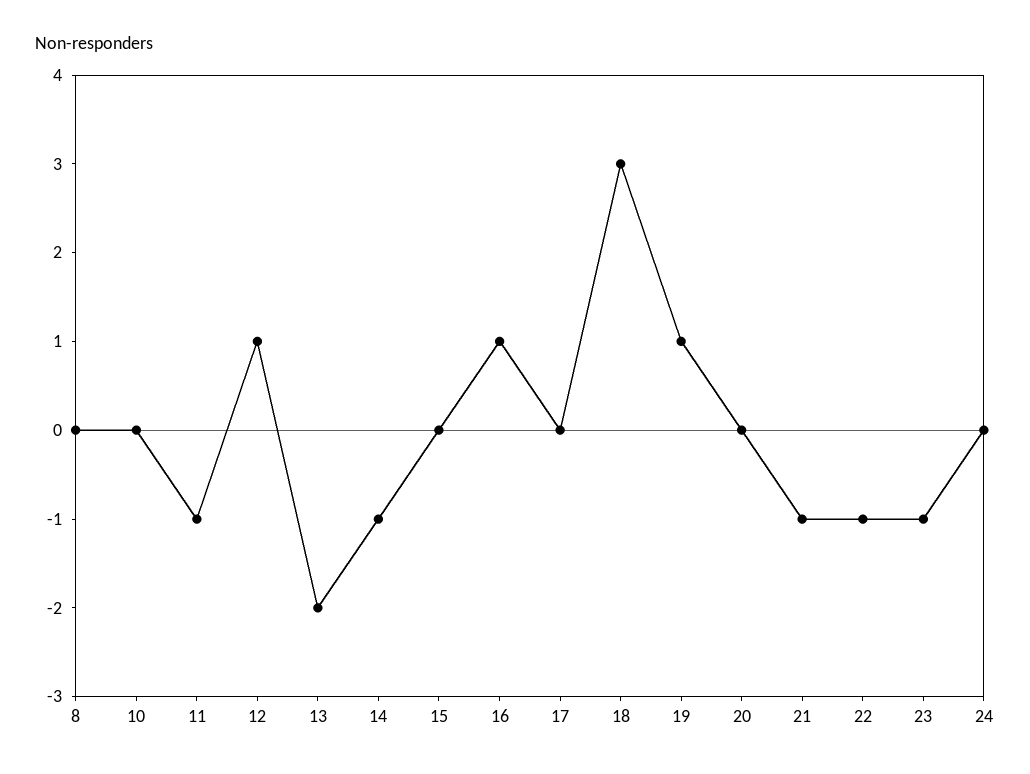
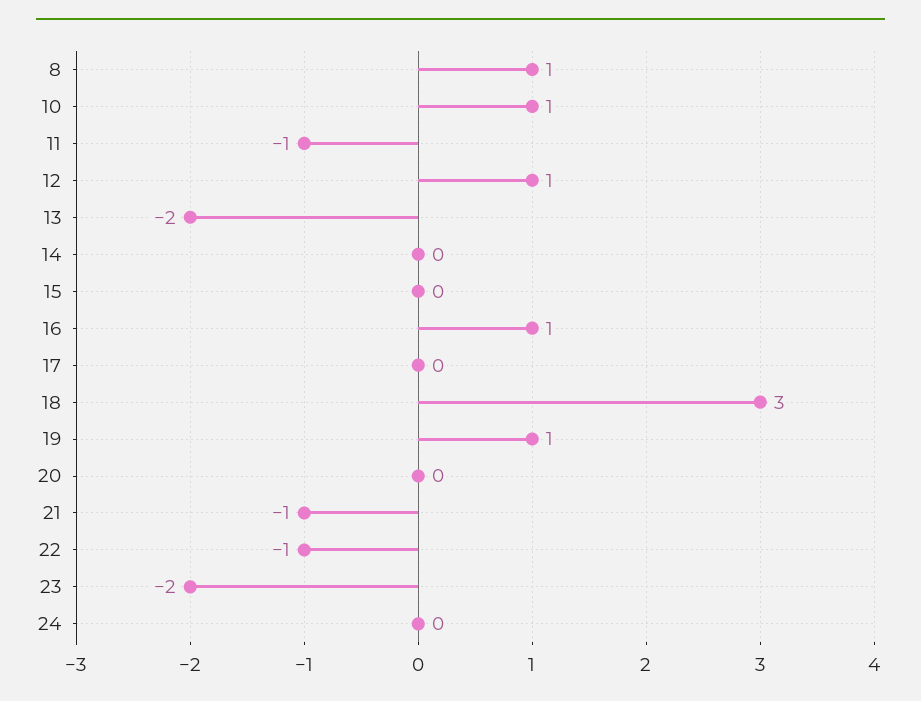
8: 0 -> 1
10: 0 -> 1
14: -1 -> 0
23: -1 -> -2

